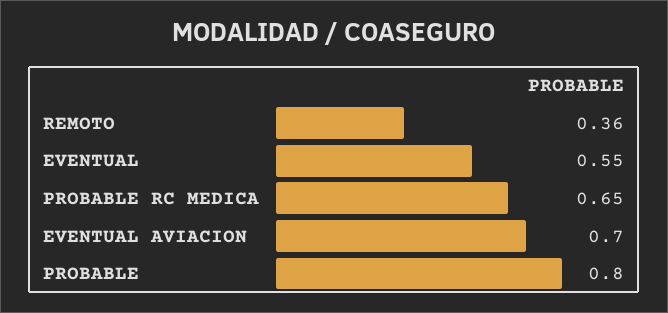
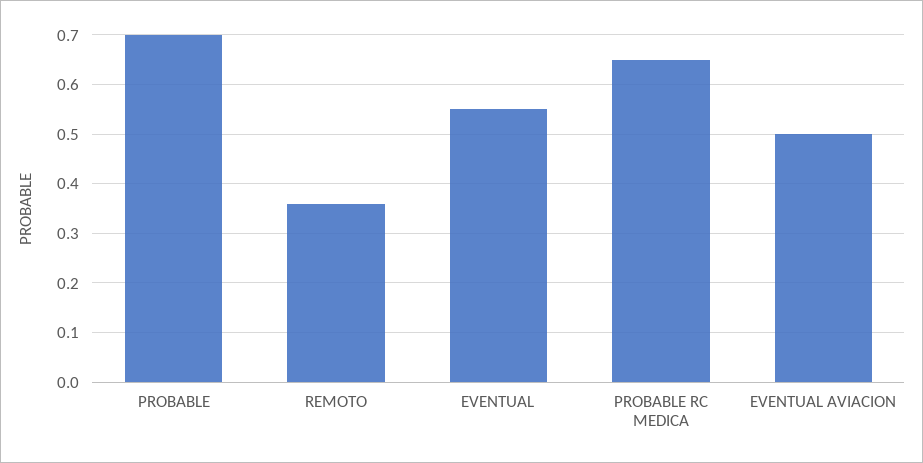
EVENTUAL AVIACION: 0.7 -> 0.5
PROBABLE: 0.8 -> 0.7

